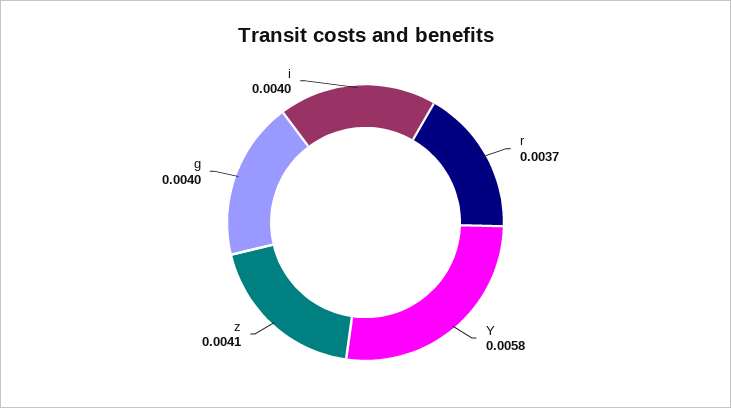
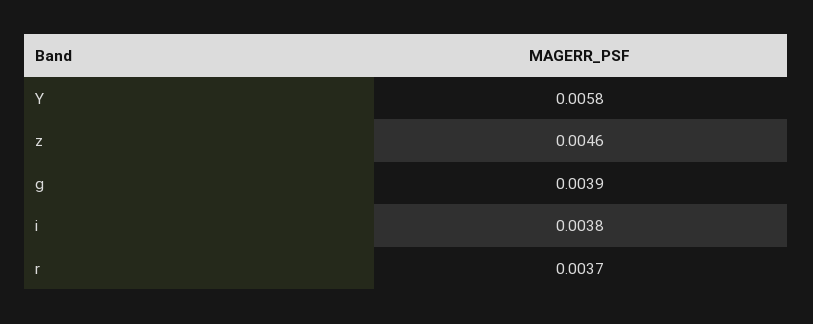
z: 0.0041 -> 0.0046
g: 0.004 -> 0.0039
i: 0.004 -> 0.0038

